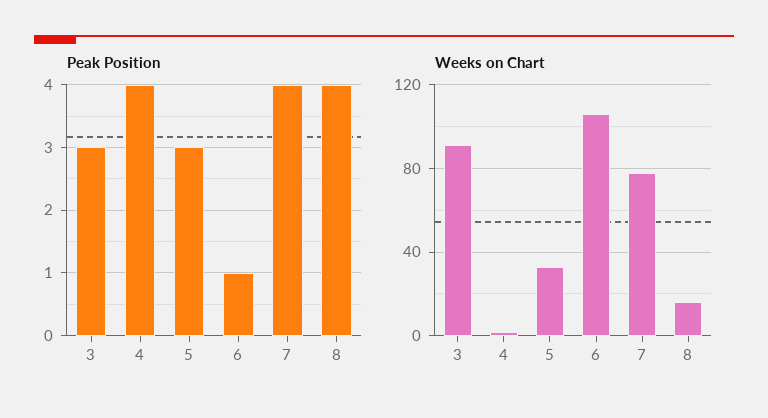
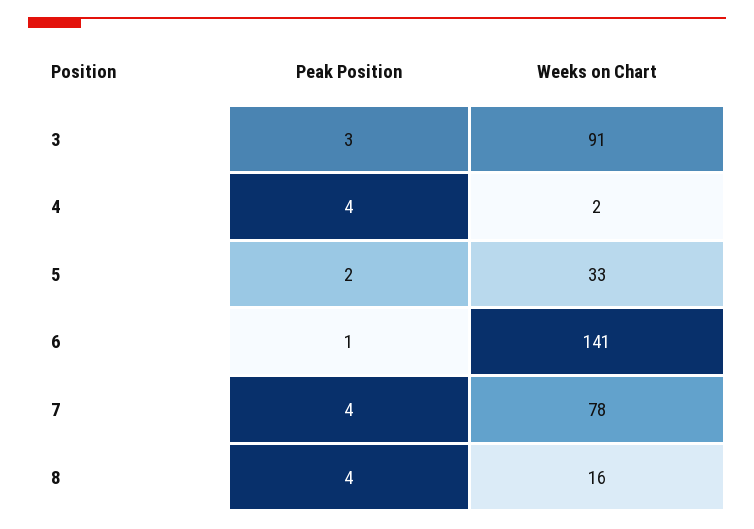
Peak Position, 5: 3 -> 2
Weeks on Chart, 6: 105 -> 141

